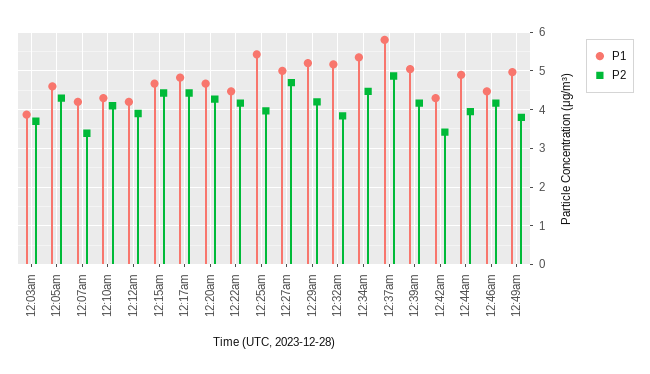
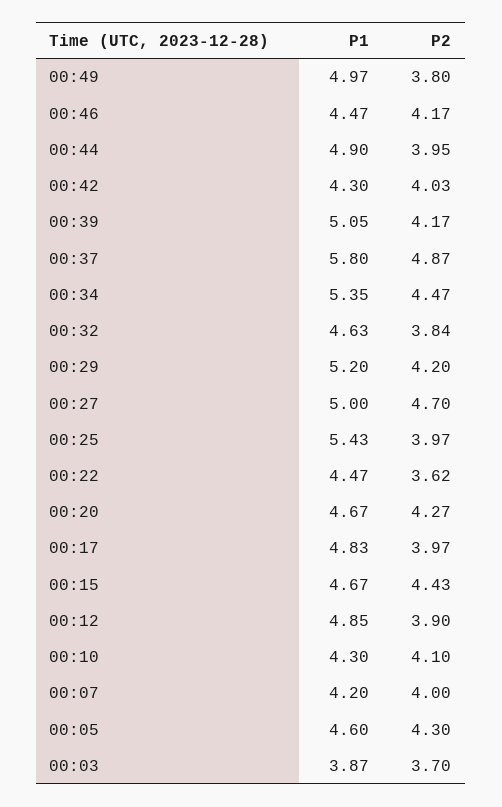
P2, 12:07am: 3.4 -> 4
P1, 12:12am: 4.2 -> 4.85
P2, 12:17am: 4.4 -> 3.97
P2, 12:22am: 4.2 -> 3.62
P1, 12:32am: 5.2 -> 4.63
P2, 12:42am: 3.4 -> 4.03

